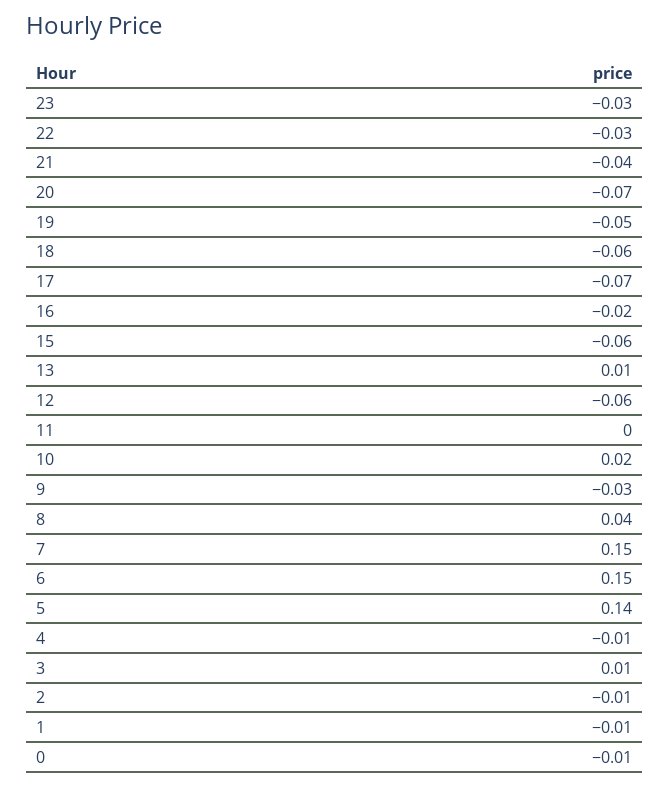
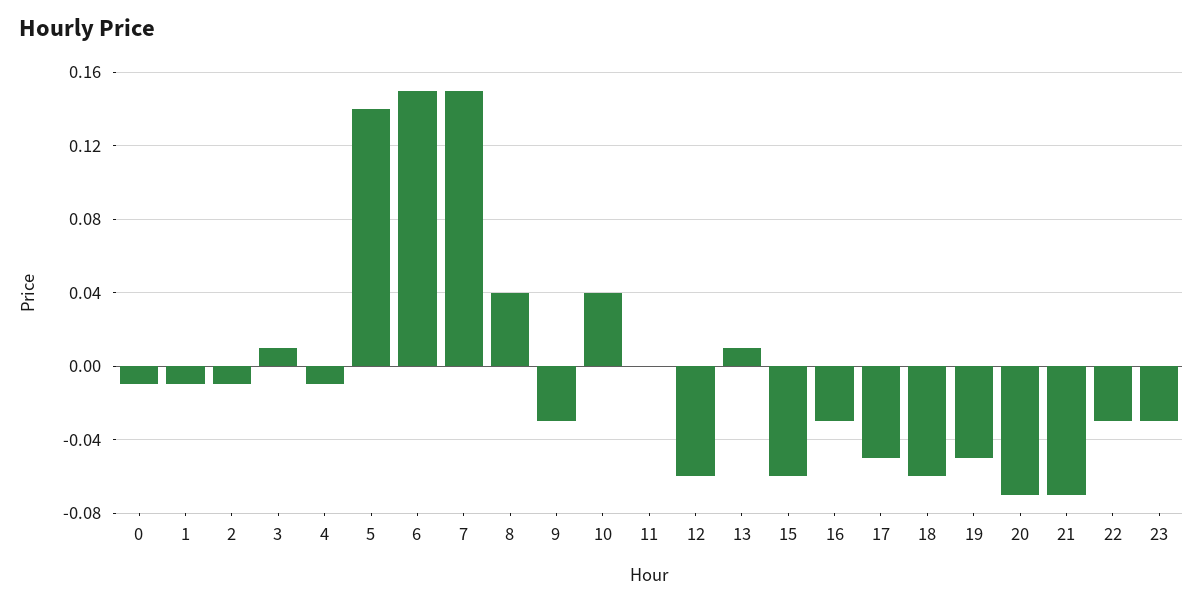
21: -0.04 -> -0.07
17: -0.07 -> -0.05
16: -0.02 -> -0.03
10: 0.02 -> 0.04

